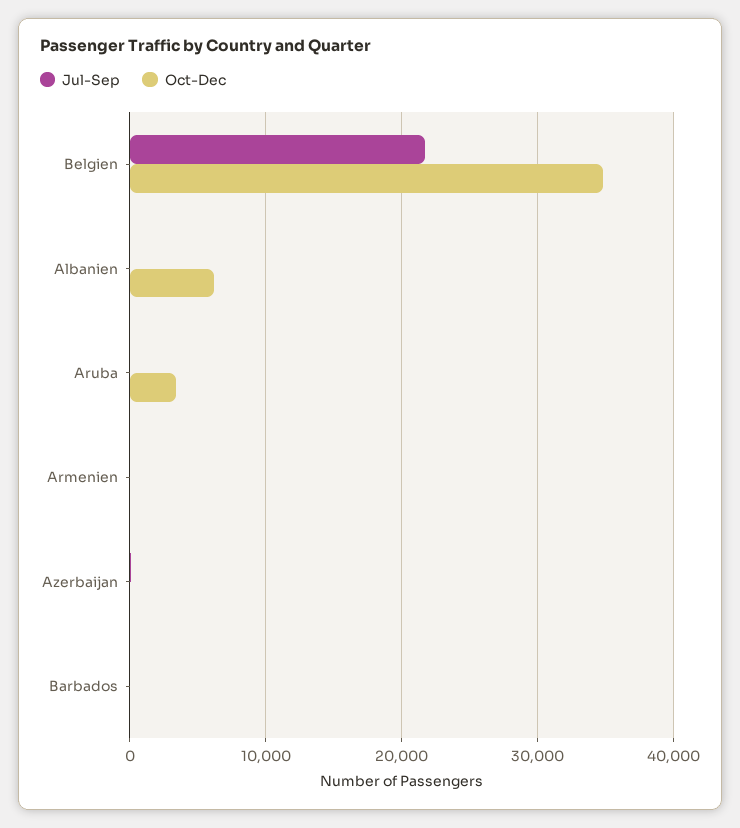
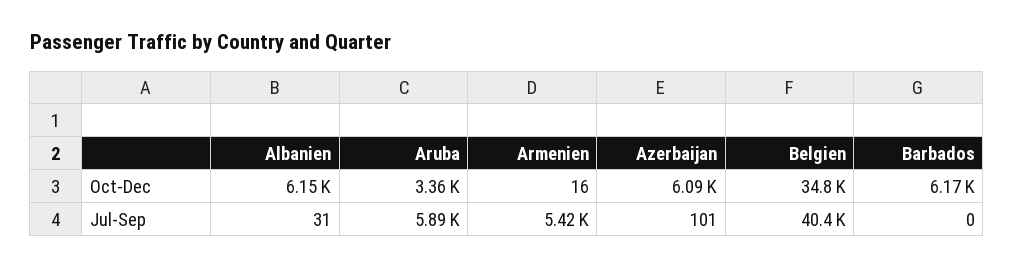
Jul-Sep, Belgien: 22000 -> 40400
Jul-Sep, Aruba: 0 -> 5890
Jul-Sep, Armenien: 0 -> 5420
Oct-Dec, Azerbaijan: 0 -> 6090
Oct-Dec, Barbados: 0 -> 6170

